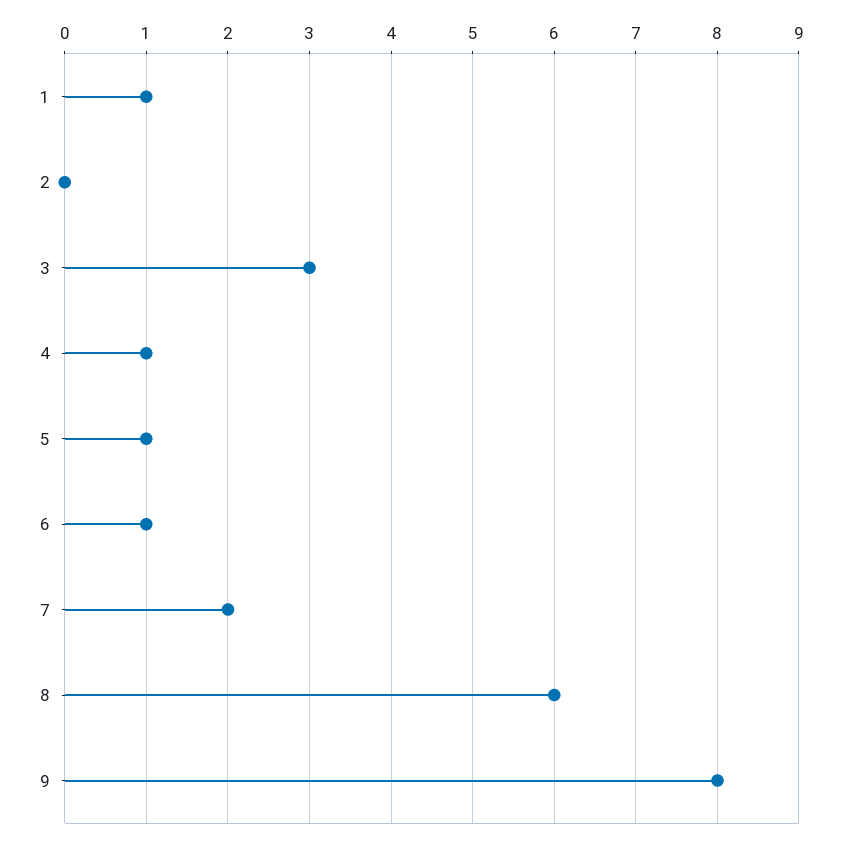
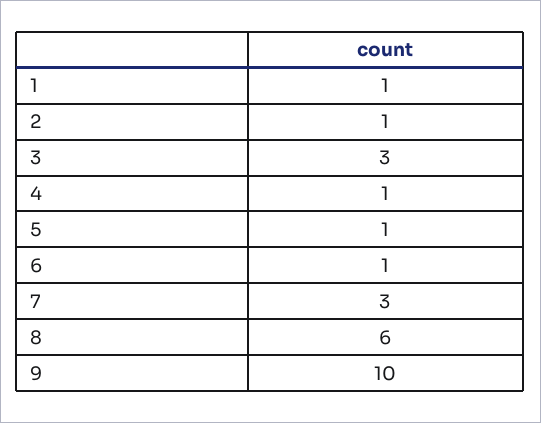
2: 0 -> 1
7: 2 -> 3
9: 8 -> 10

